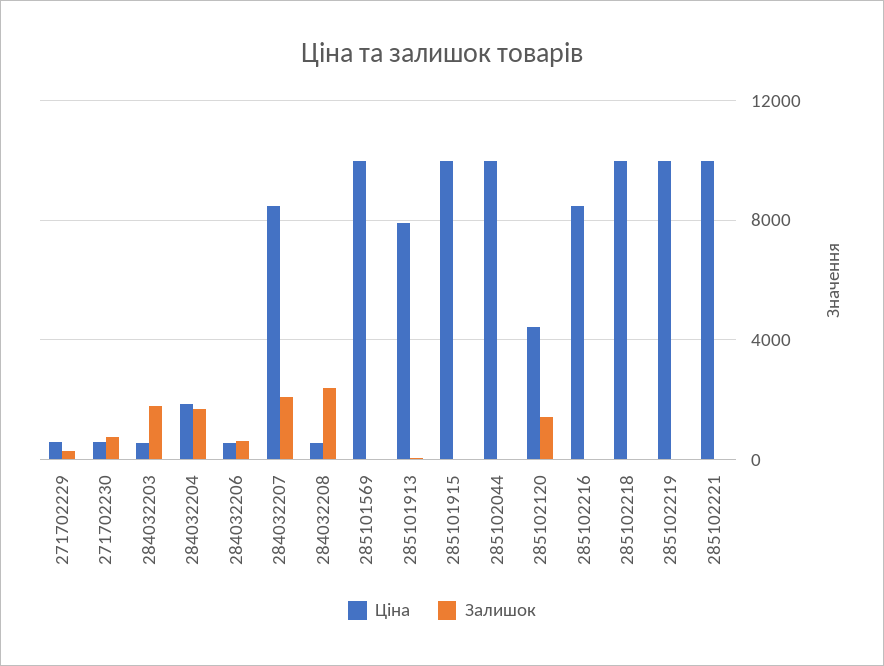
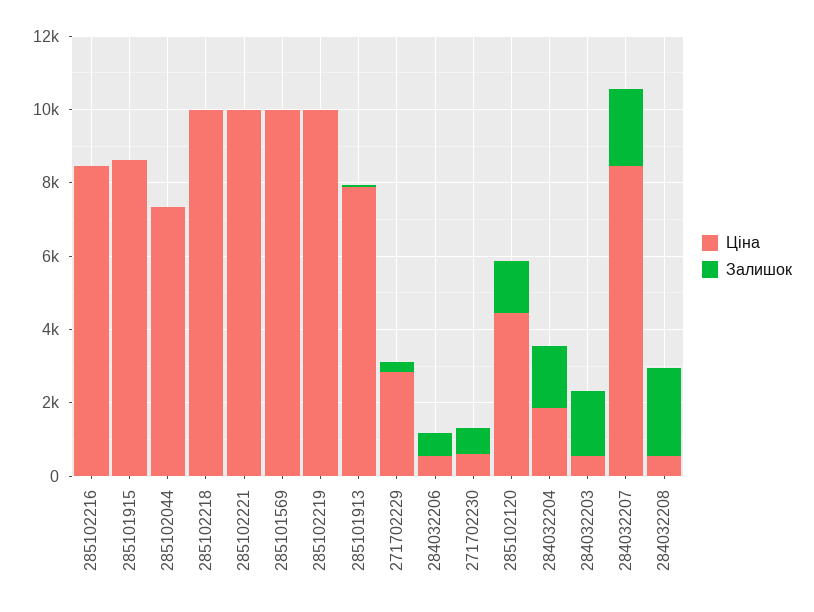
Ціна, 271702229: 500 -> 3000
Ціна, 285101915: 10000 -> 8500
Ціна, 285102044: 10000 -> 7500

